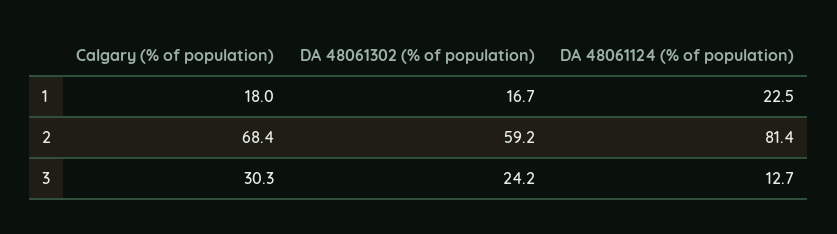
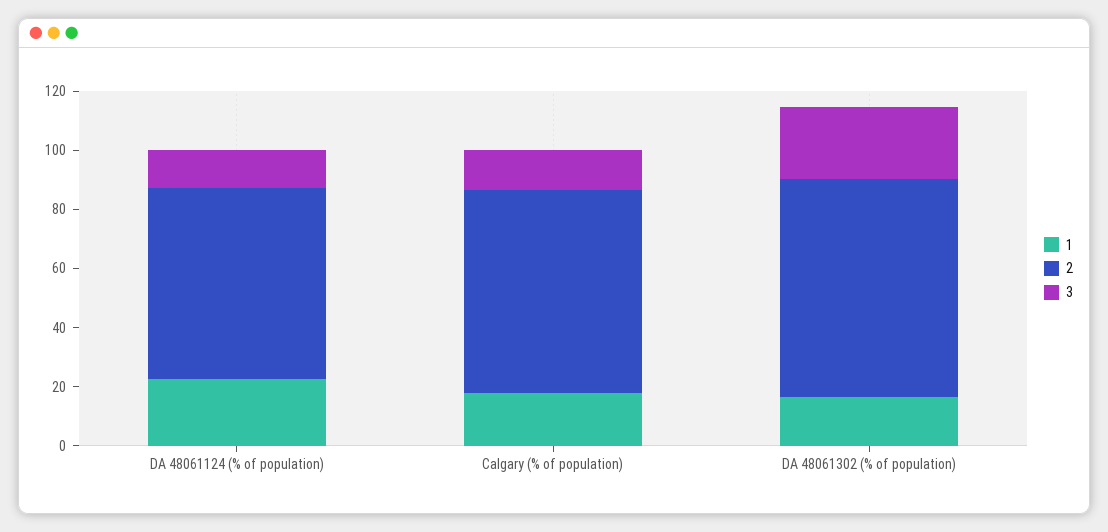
2, DA 48061302 (% of population): 59.2 -> 75
2, DA 48061124 (% of population): 81.4 -> 65
3, Calgary (% of population): 30.3 -> 15

